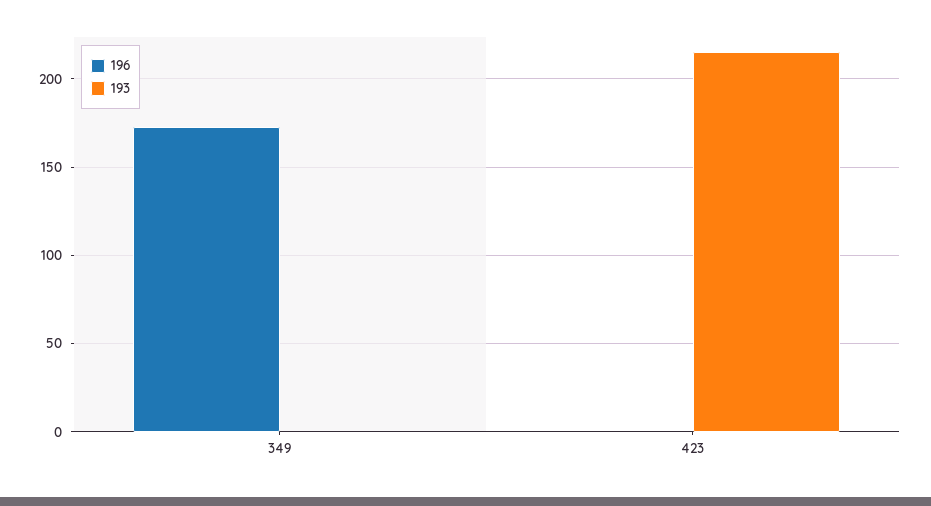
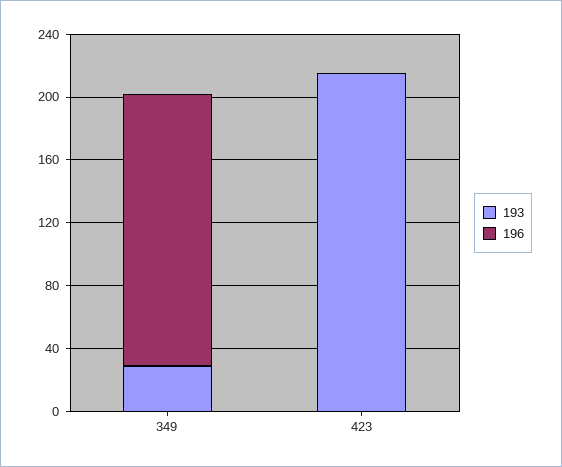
193, 349: 0 -> 30

